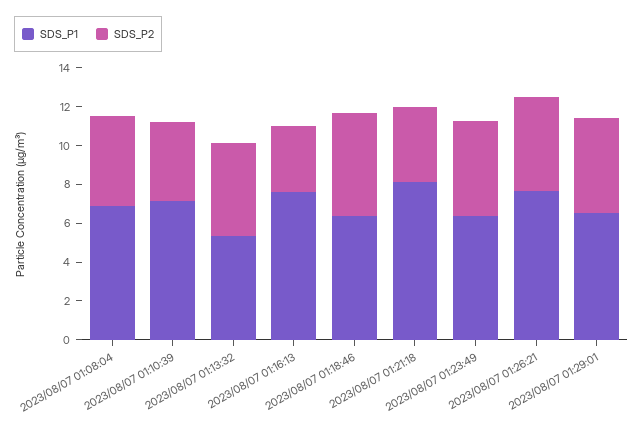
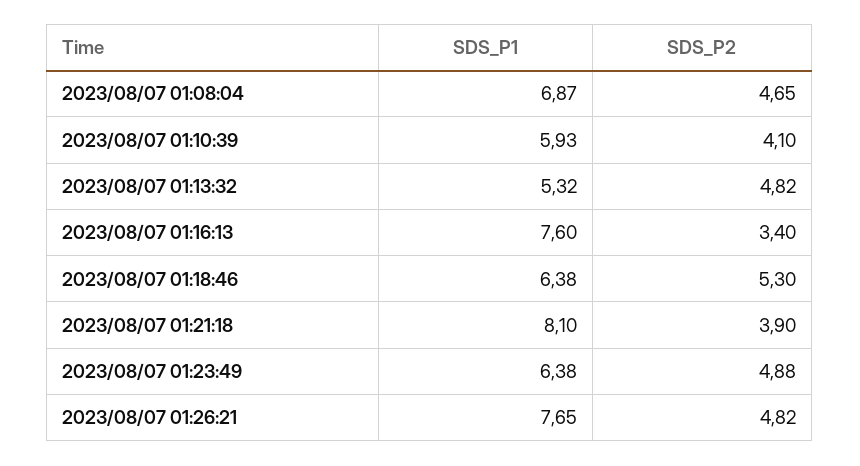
SDS_P1, 2023/08/07 01:10:39: 7 -> 5.93
SDS_P1, 2023/08/07 01:29:01: 6.5 -> none
SDS_P2, 2023/08/07 01:29:01: 5 -> none

